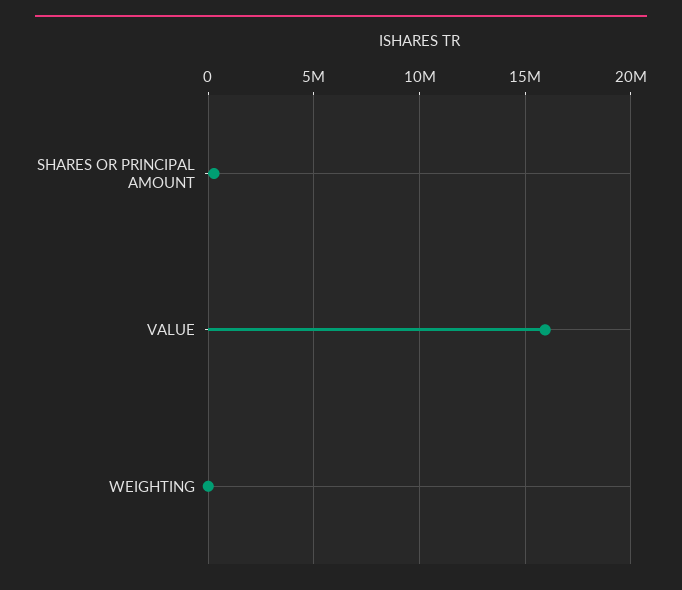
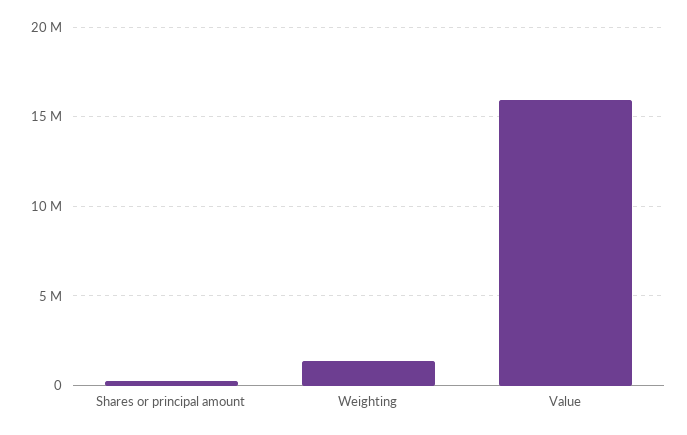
WEIGHTING: 0 -> 1500000

